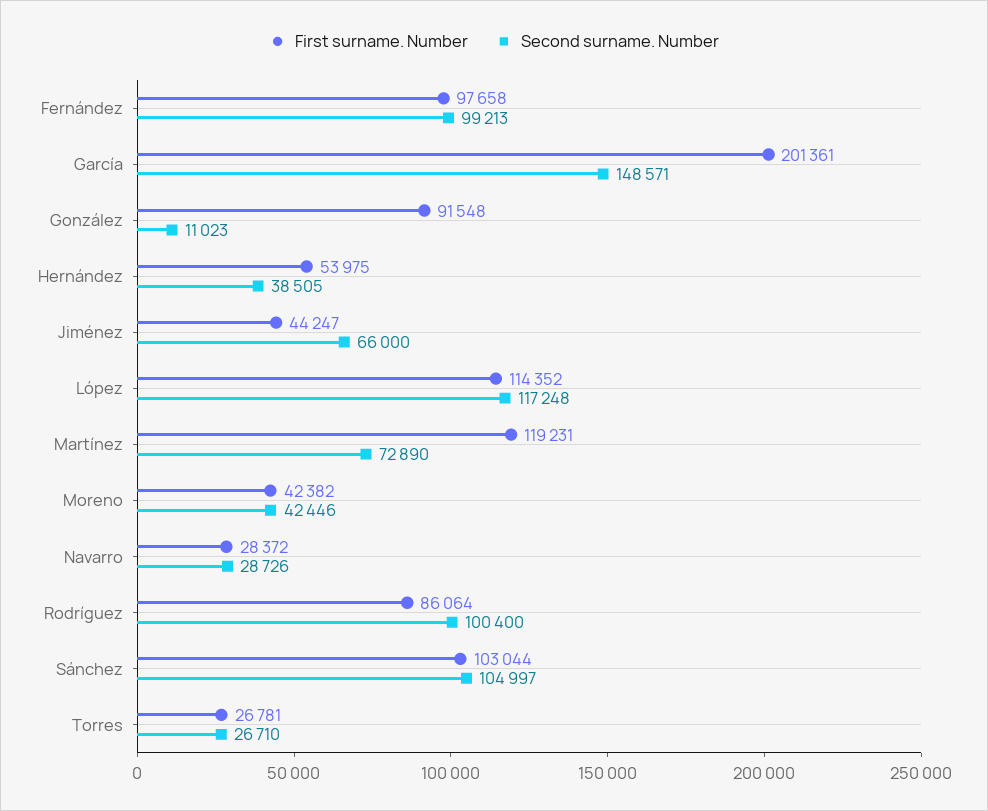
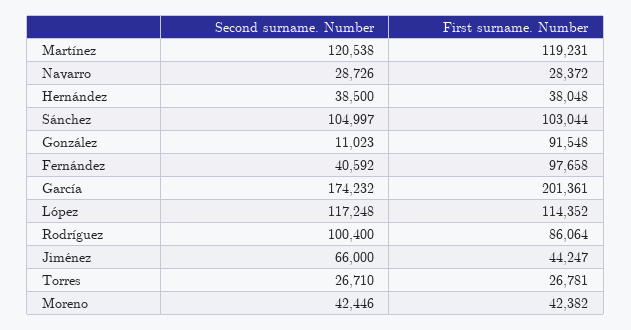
Second surname. Number, Fernández: 99213 -> 40592
Second surname. Number, García: 148571 -> 174232
First surname. Number, Hernández: 53975 -> 38048
Second surname. Number, Hernández: 38505 -> 38500
Second surname. Number, Martínez: 72890 -> 120538

